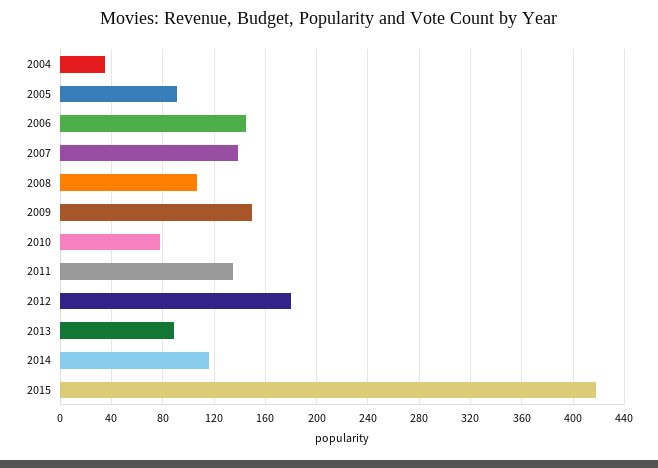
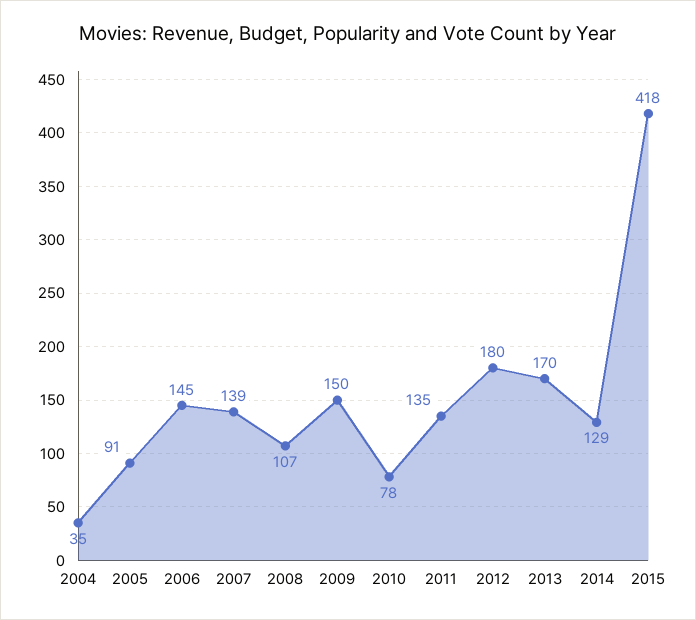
2013: 90 -> 170
2014: 115 -> 129

